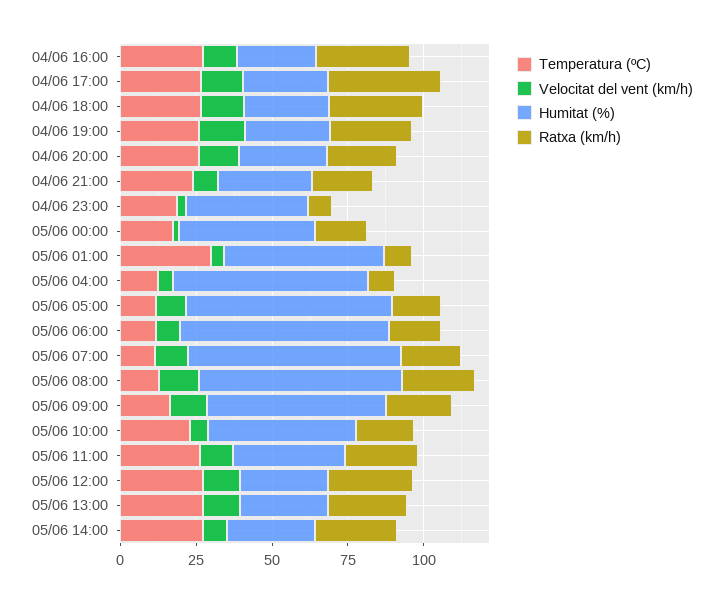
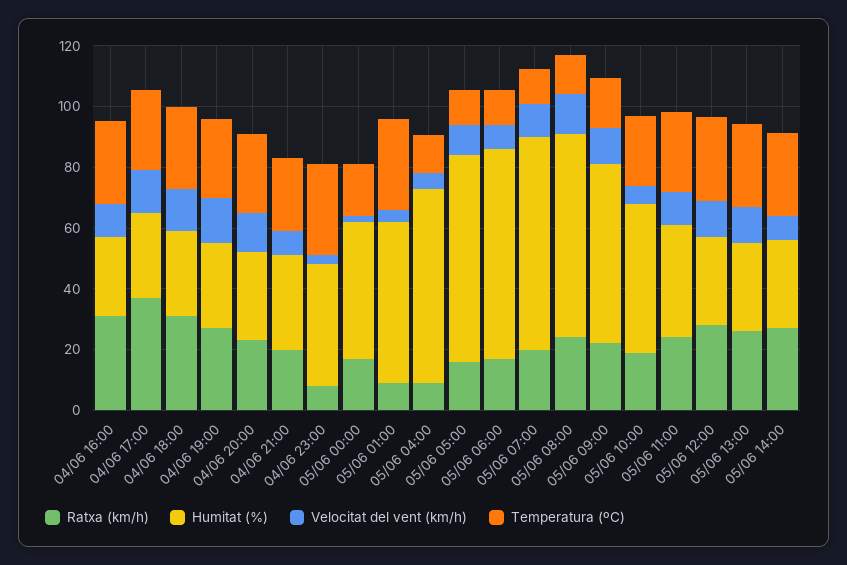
Temperatura (ºC), 04/06 23:00: 20 -> 30

